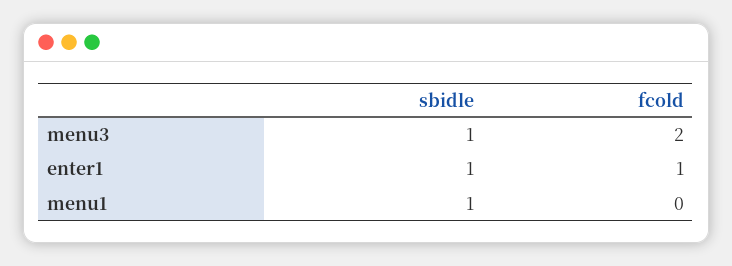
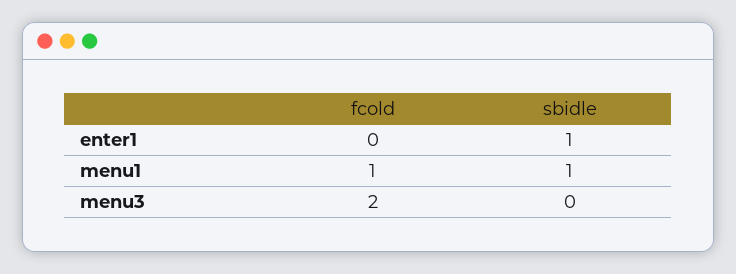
sbidle, menu3: 1 -> 0
fcold, enter1: 1 -> 0
fcold, menu1: 0 -> 1

